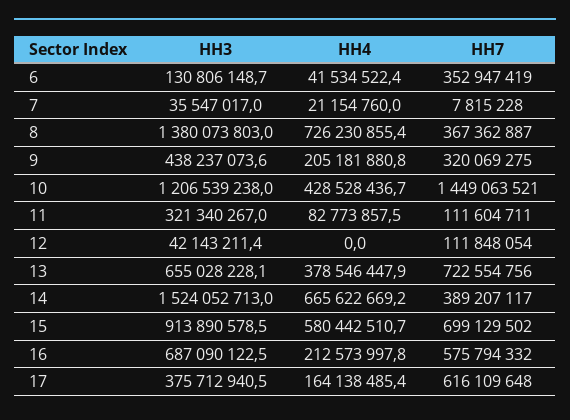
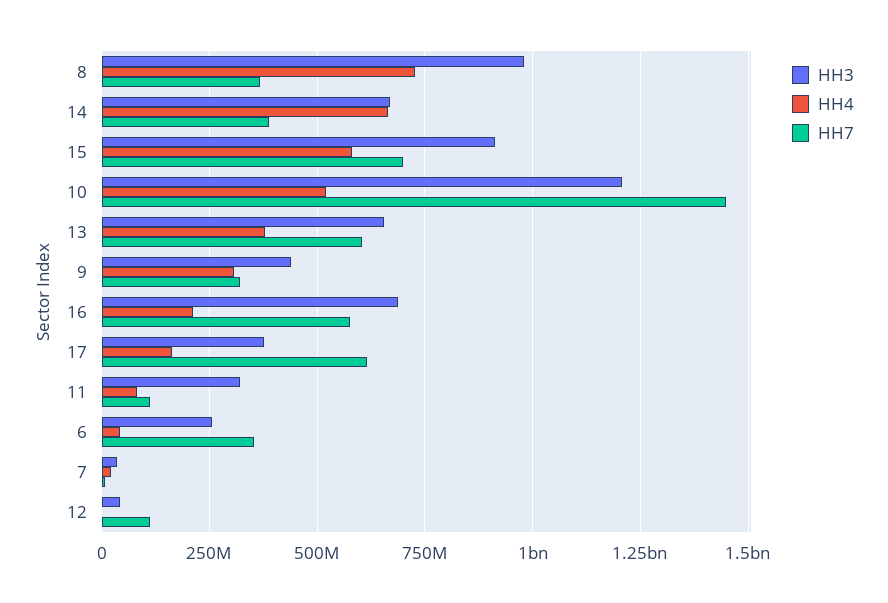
HH3, 6: 130806148.7 -> 250000000
HH3, 8: 1380073803 -> 975000000
HH4, 9: 205181880.8 -> 300000000
HH4, 10: 428528436.7 -> 525000000
HH7, 13: 722554756 -> 600000000
HH3, 14: 1524052713 -> 675000000

